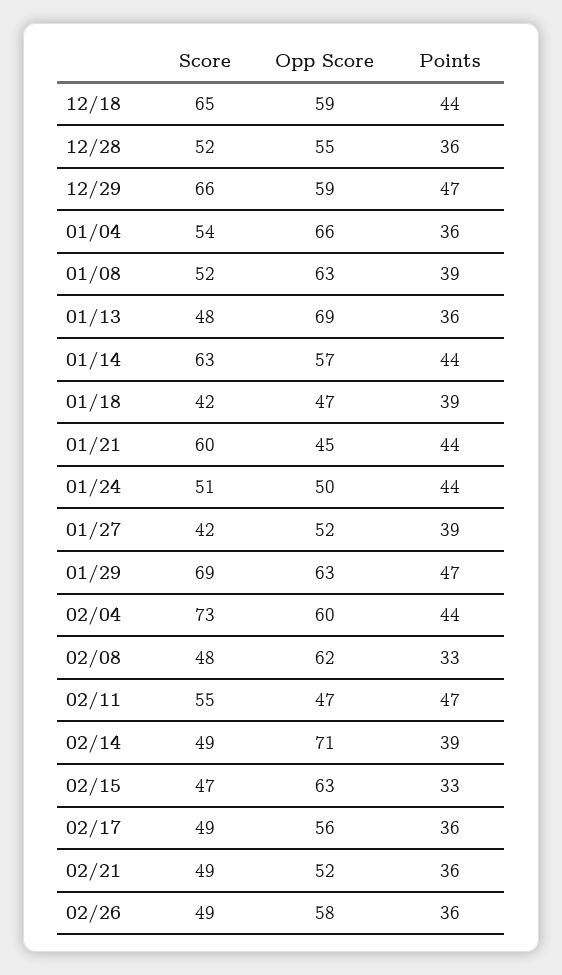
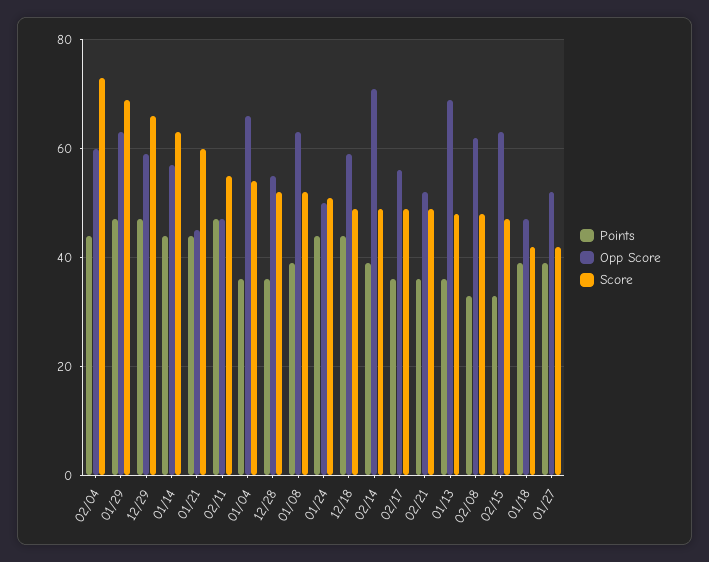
Score, 12/18: 65 -> 50
Score, 02/26: 49 -> none
Opp Score, 02/26: 58 -> none
Points, 02/26: 36 -> none

